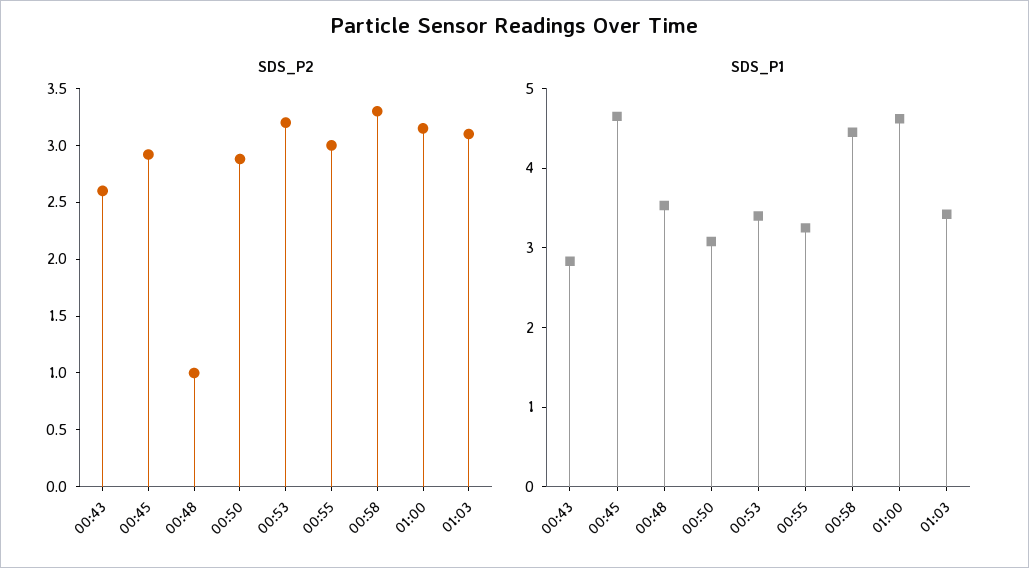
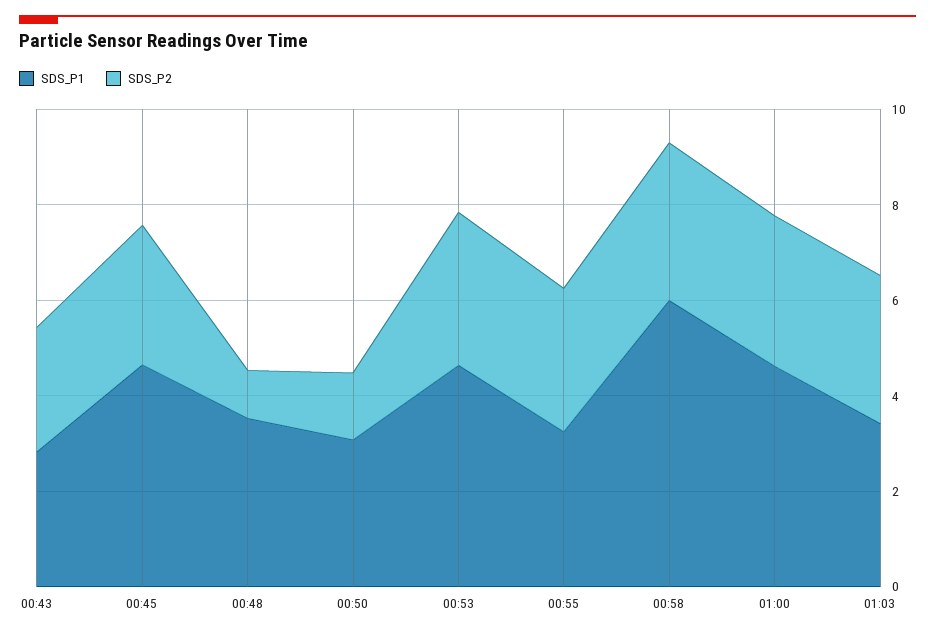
SDS_P2, 00:50: 2.9 -> 1.5
SDS_P1, 00:53: 3.4 -> 4.5
SDS_P1, 00:58: 4.4 -> 6

